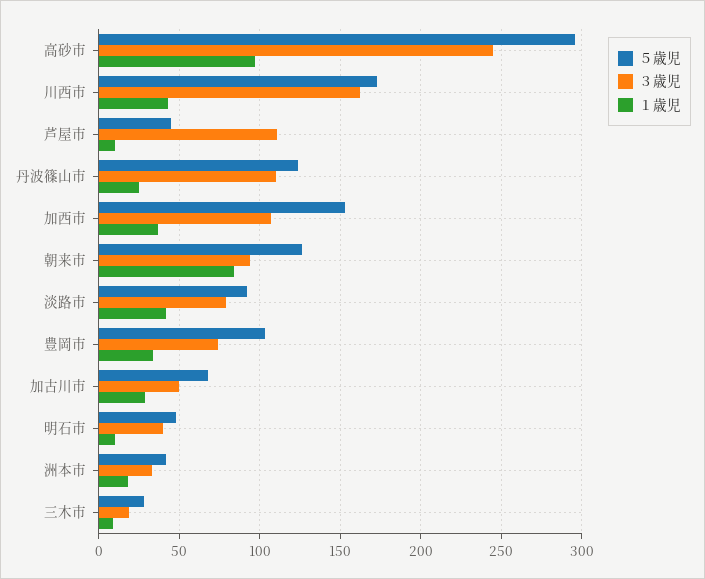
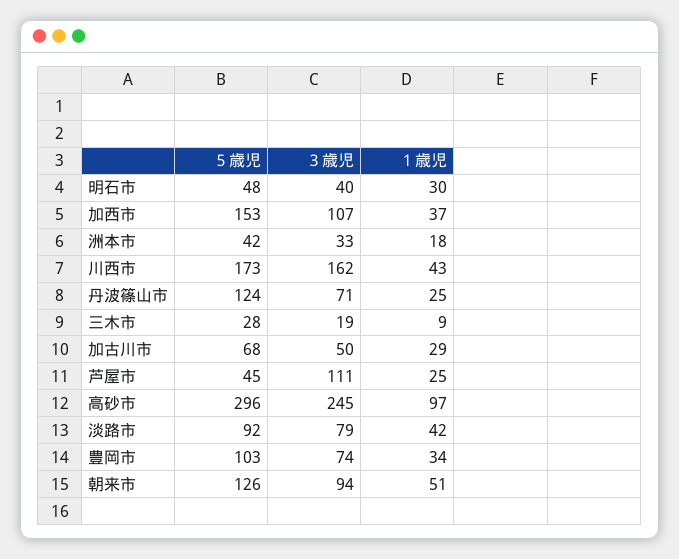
１歳児, 芦屋市: 10 -> 25
３歳児, 丹波篠山市: 110 -> 71
１歳児, 朝来市: 85 -> 51
１歳児, 明石市: 10 -> 30

